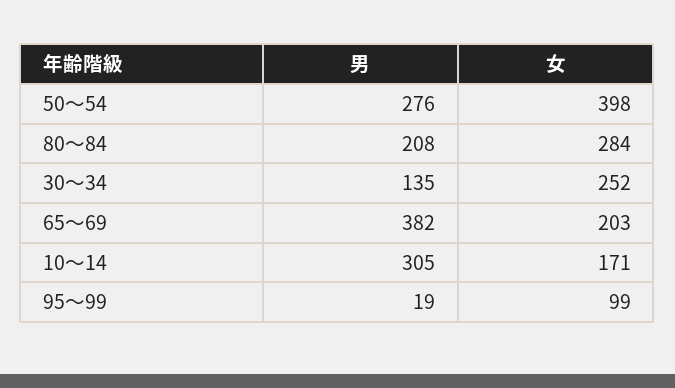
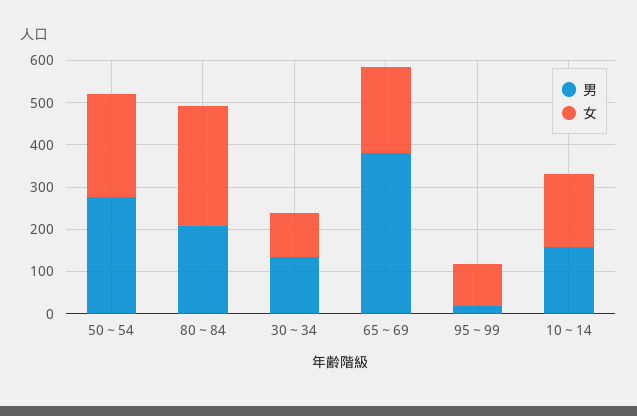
女, 50～54: 398 -> 240
女, 30～34: 252 -> 100
男, 10～14: 305 -> 160

